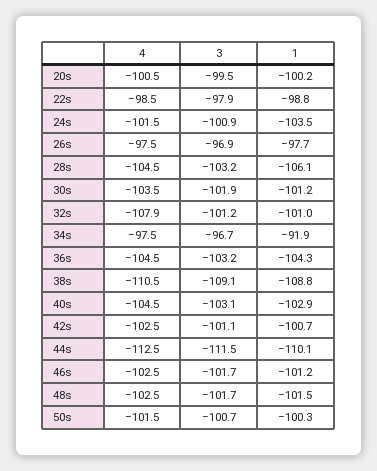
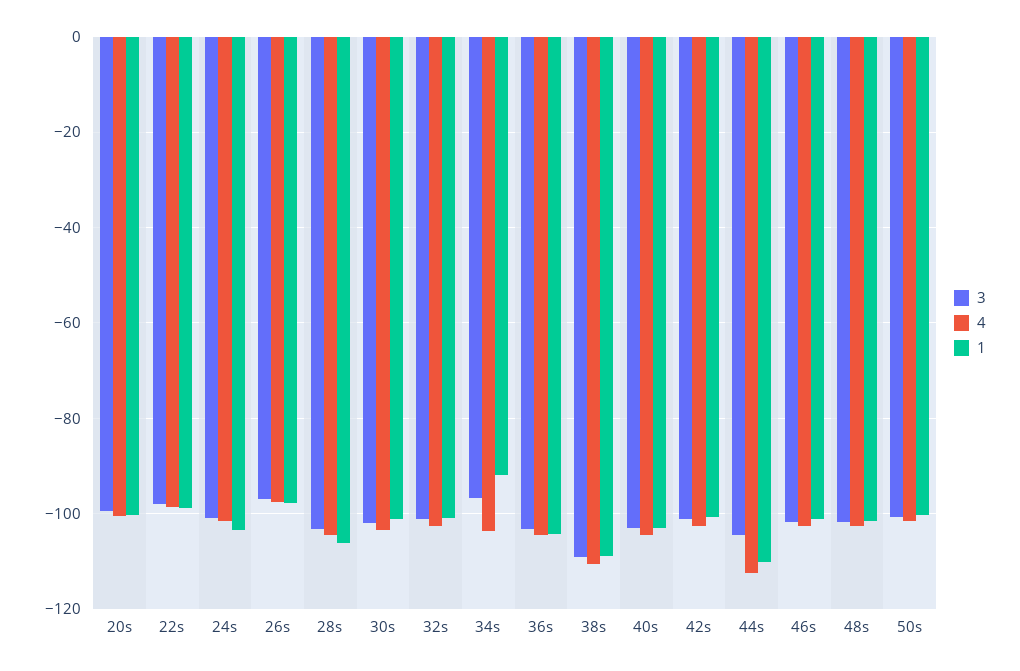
4, 32s: -107.9 -> -102
4, 34s: -97.5 -> -104
3, 44s: -111.5 -> -104

